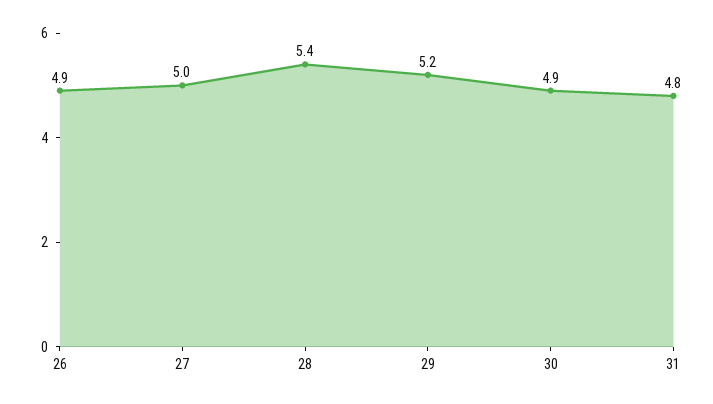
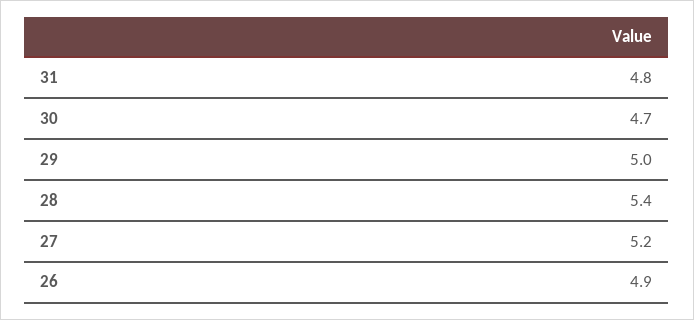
27: 5 -> 5.2
29: 5.2 -> 5
30: 4.9 -> 4.7

